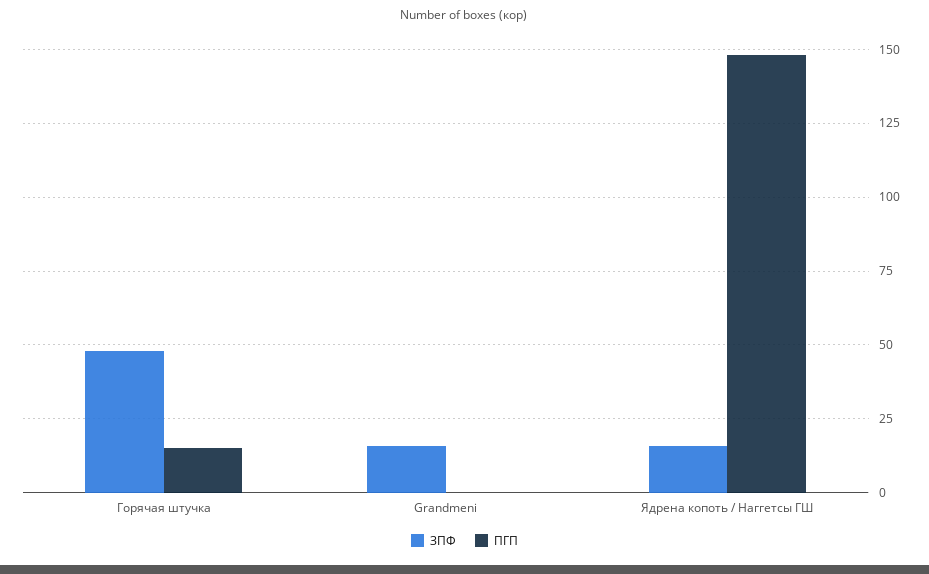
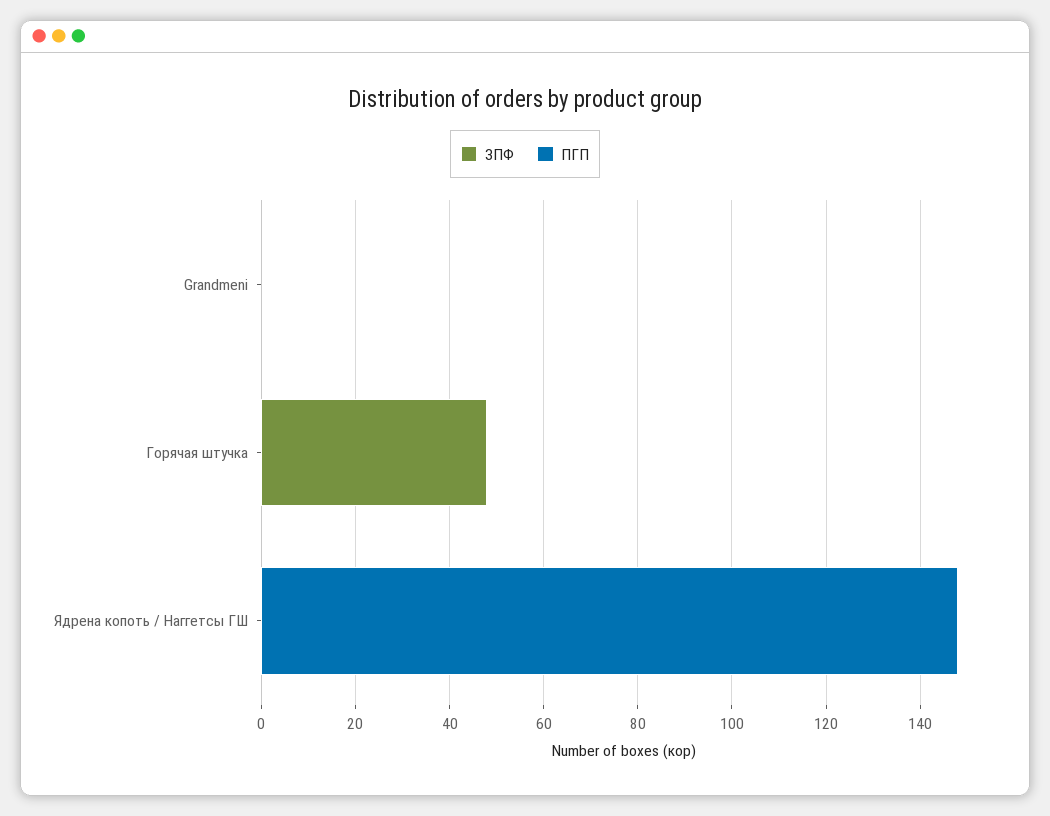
ПГП, Горячая штучка: 15 -> 0
ЗПФ, Grandmeni: 15 -> 0
ЗПФ, Ядрена копоть / Наггетсы ГШ: 15 -> 0

